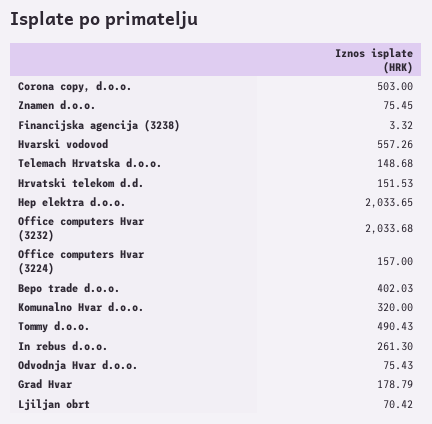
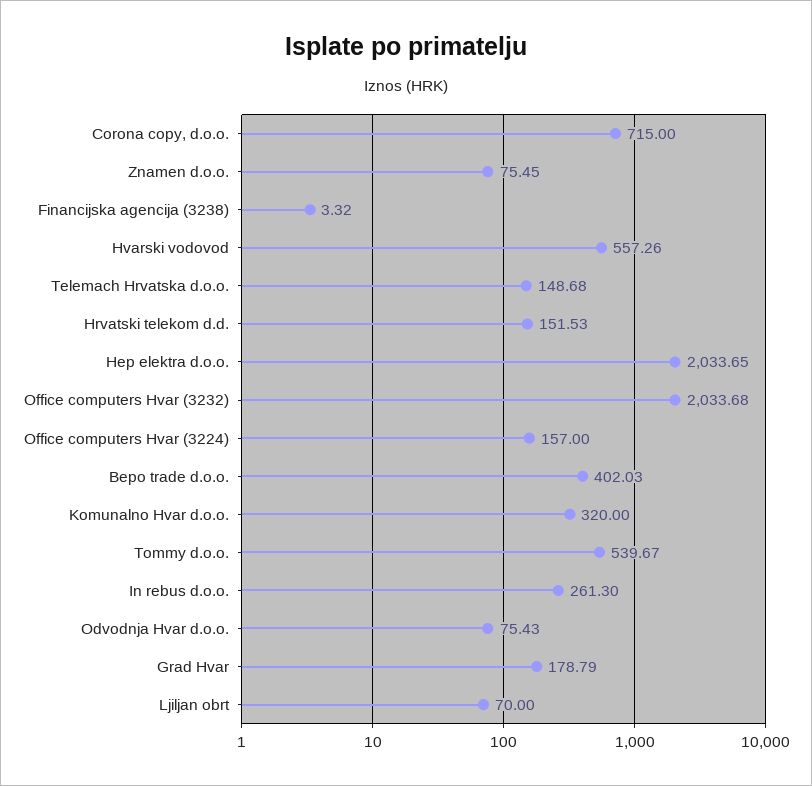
Corona copy, d.o.o.: 503 -> 715
Tommy d.o.o.: 490.43 -> 539.67
Ljiljan obrt: 70.42 -> 70

